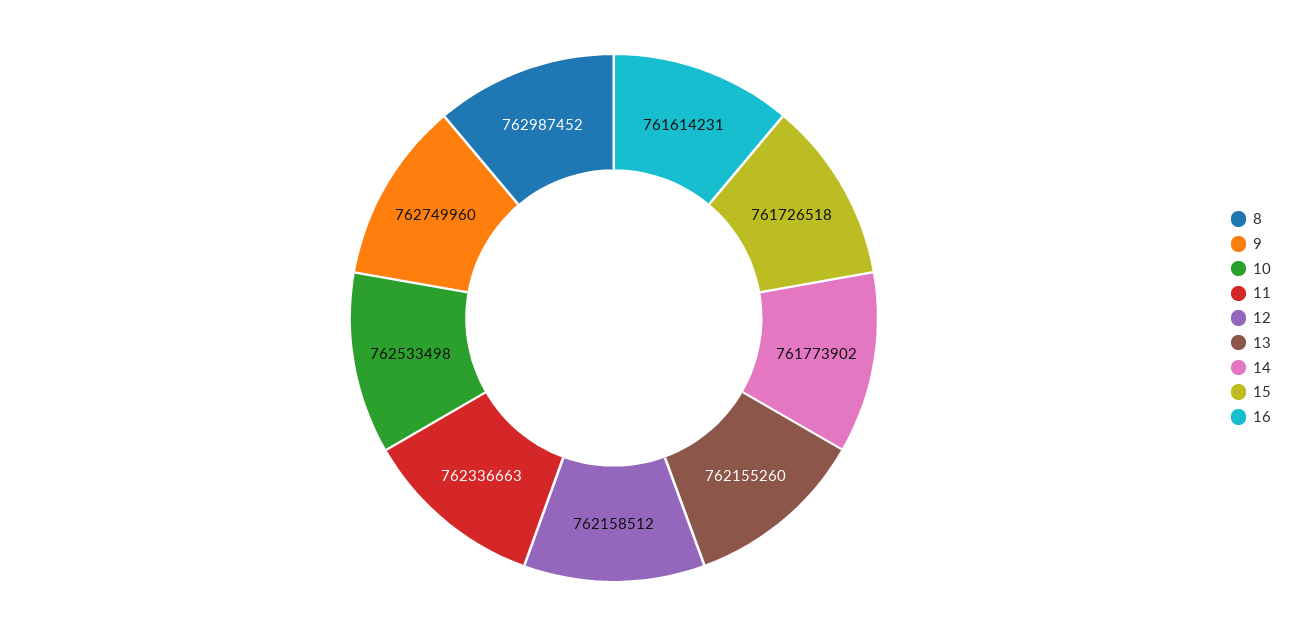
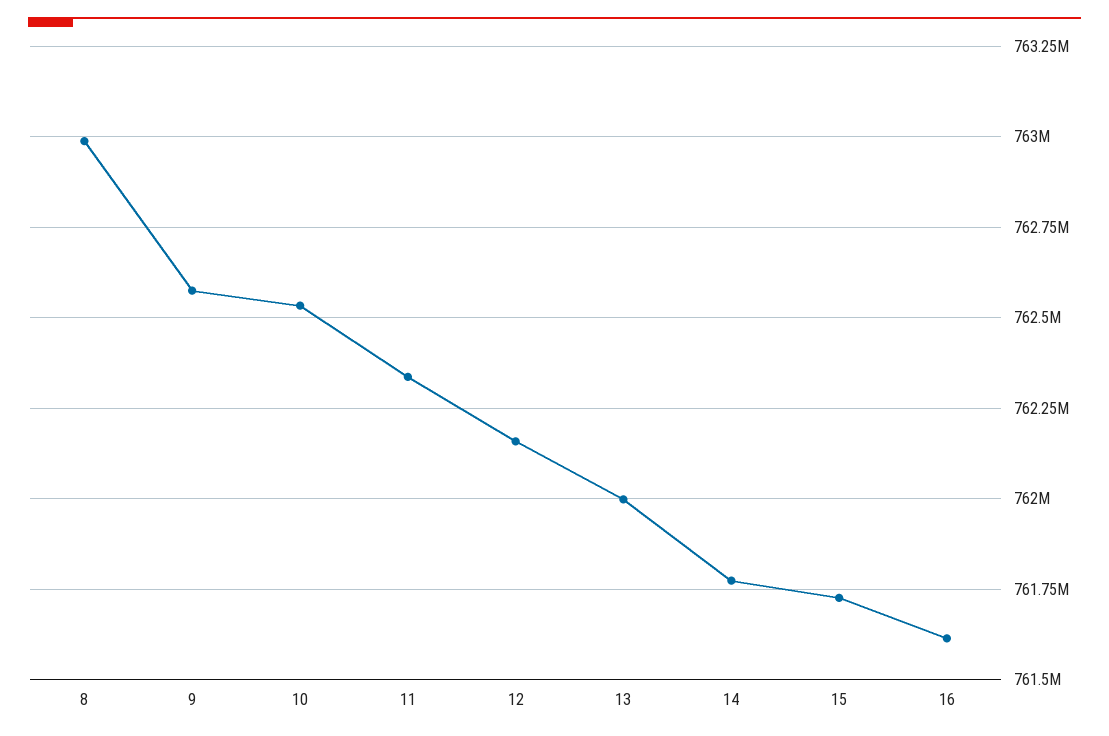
9: 762749960 -> 762575000
13: 762155260 -> 762000000

